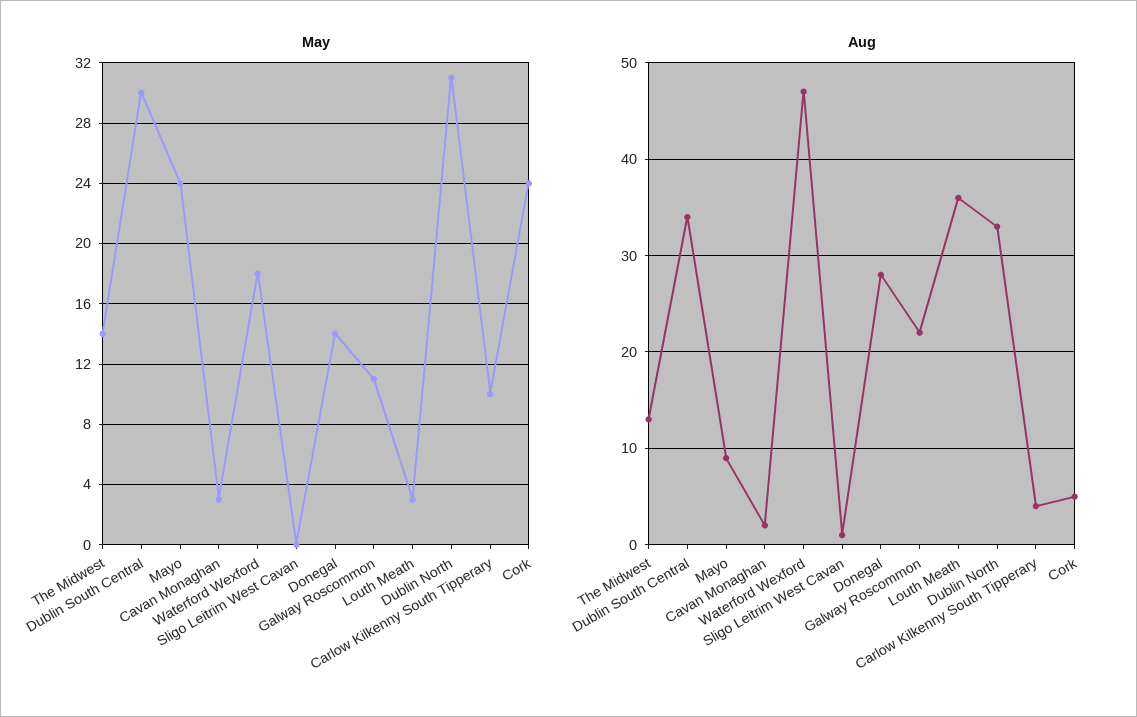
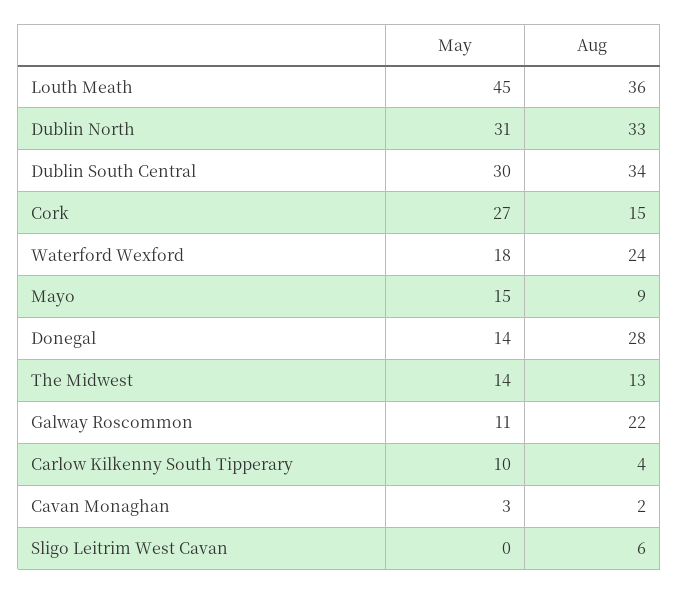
May, Mayo: 24 -> 15
May, Louth Meath: 3 -> 45
May, Cork: 24 -> 27
Aug, Waterford Wexford: 47 -> 24
Aug, Sligo Leitrim West Cavan: 1 -> 6
Aug, Cork: 5 -> 15

